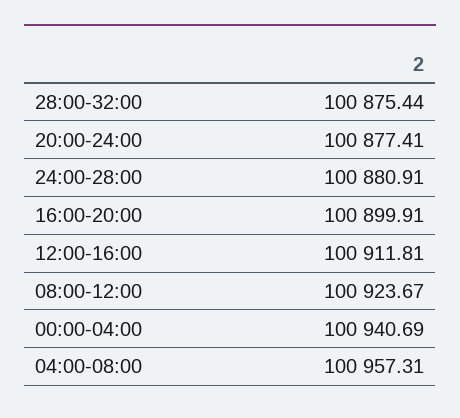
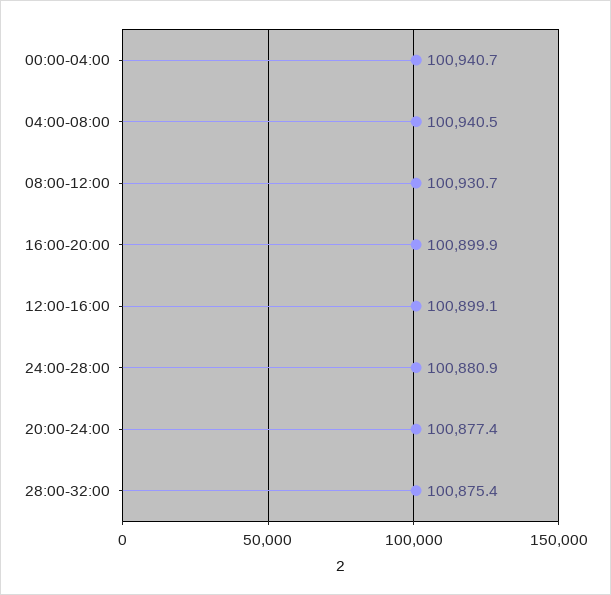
12:00-16:00: 100911.81 -> 100899.1
08:00-12:00: 100923.67 -> 100930.7
04:00-08:00: 100957.31 -> 100940.5

